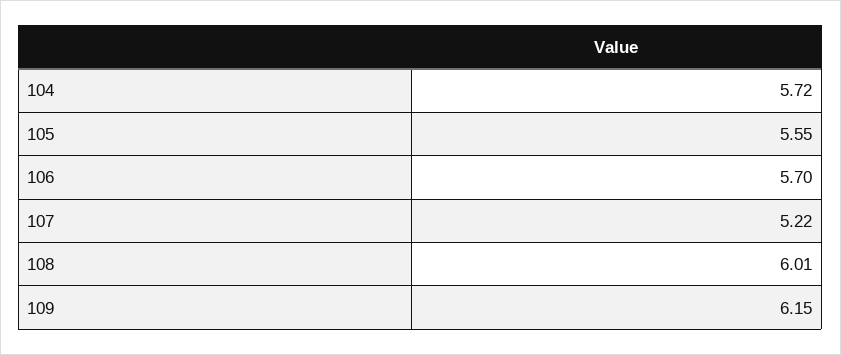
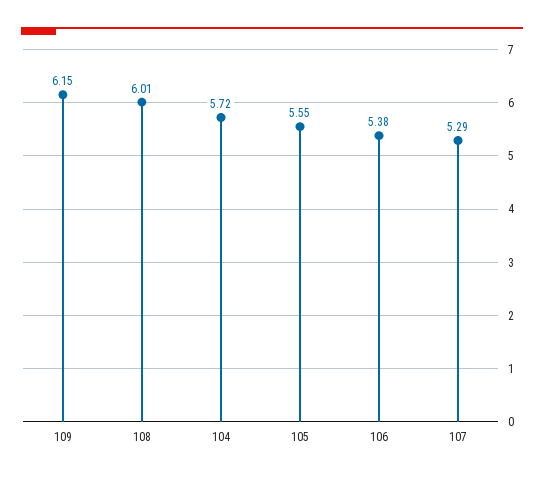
106: 5.7 -> 5.38
107: 5.22 -> 5.29

